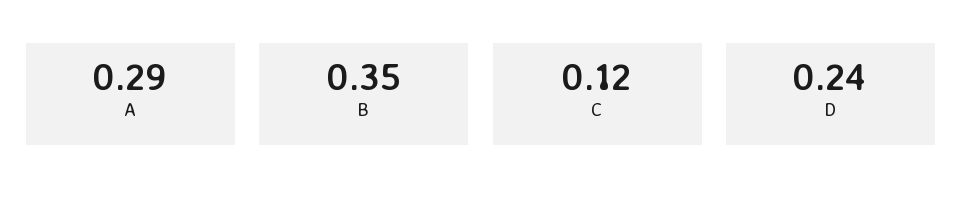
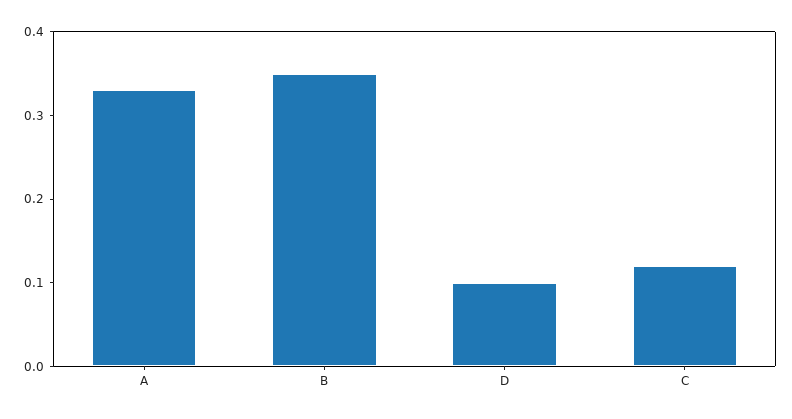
A: 0.29 -> 0.33
D: 0.24 -> 0.1

